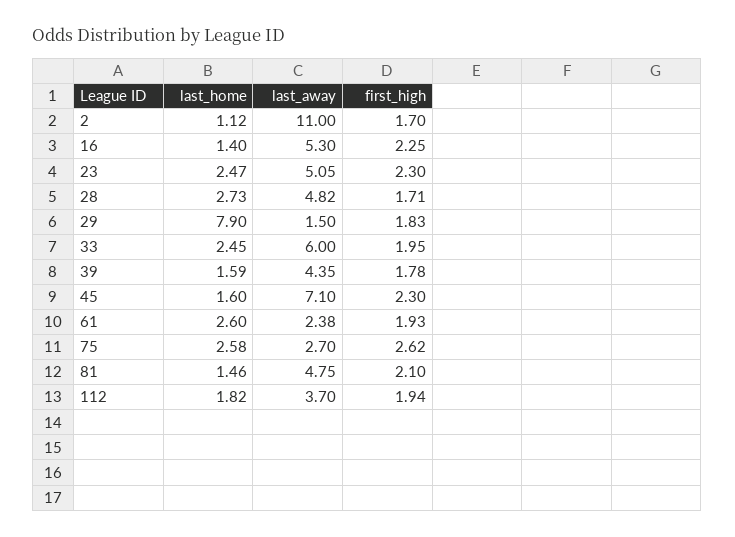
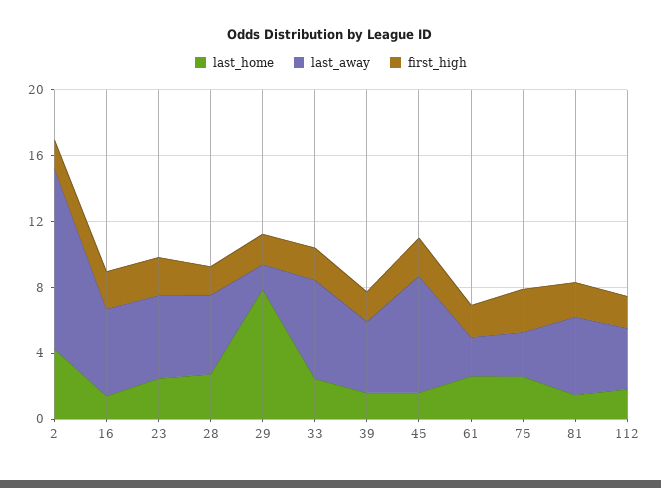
last_home, 2: 1.12 -> 4

